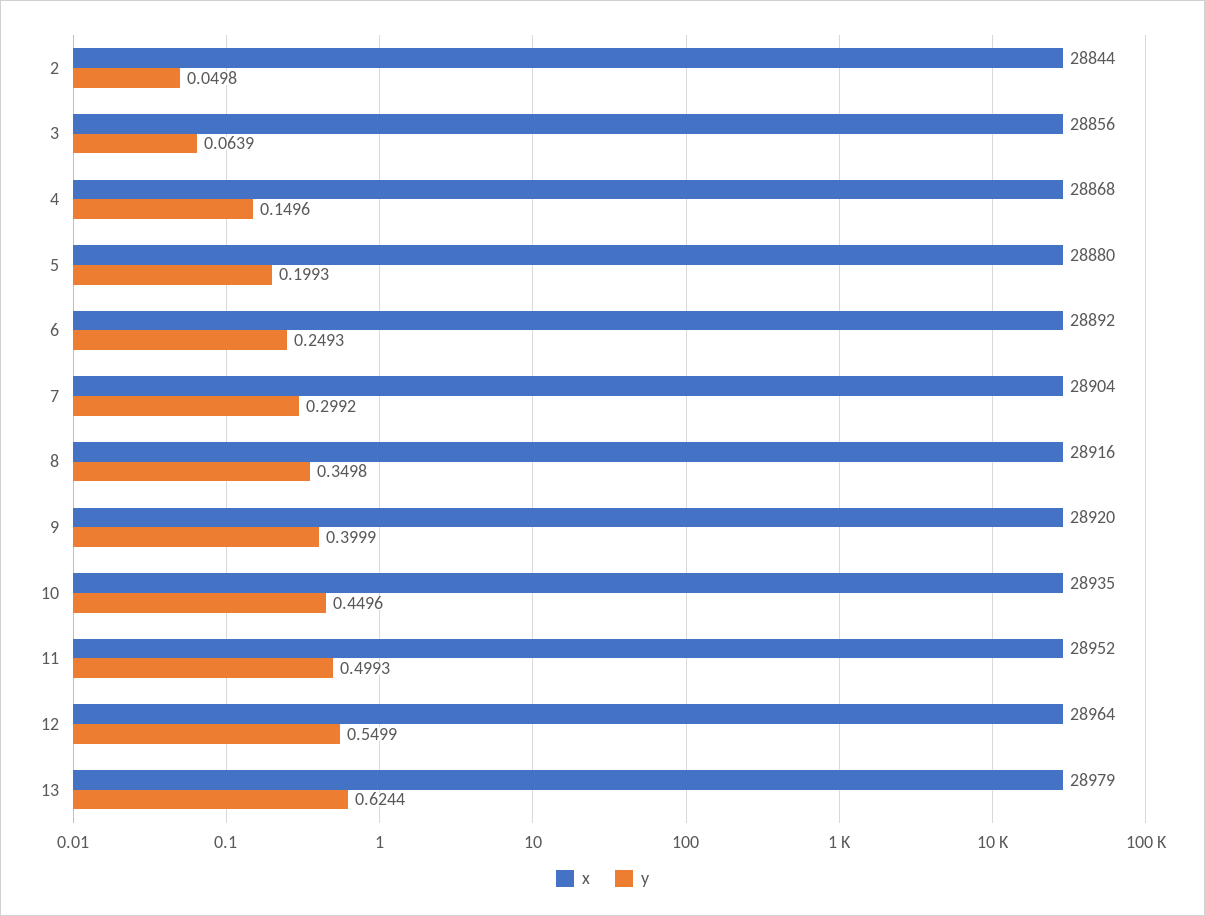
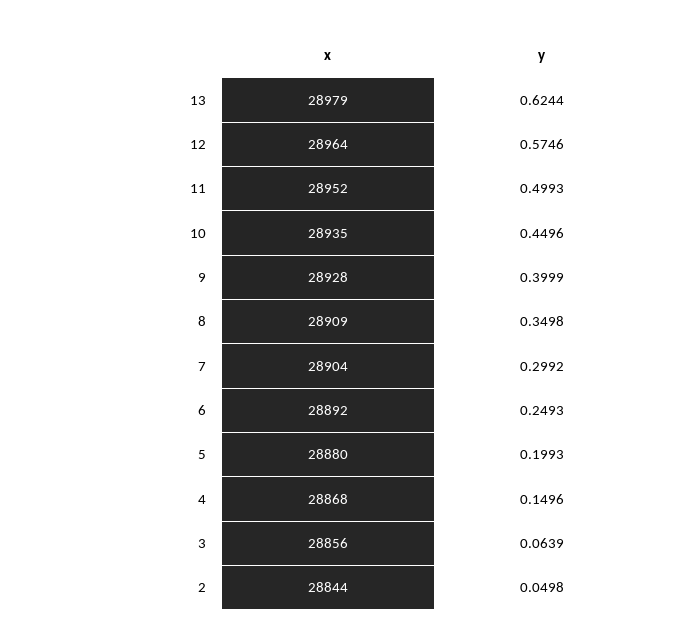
x, 8: 28916 -> 28909
x, 9: 28920 -> 28928
y, 12: 0.5499 -> 0.5746

